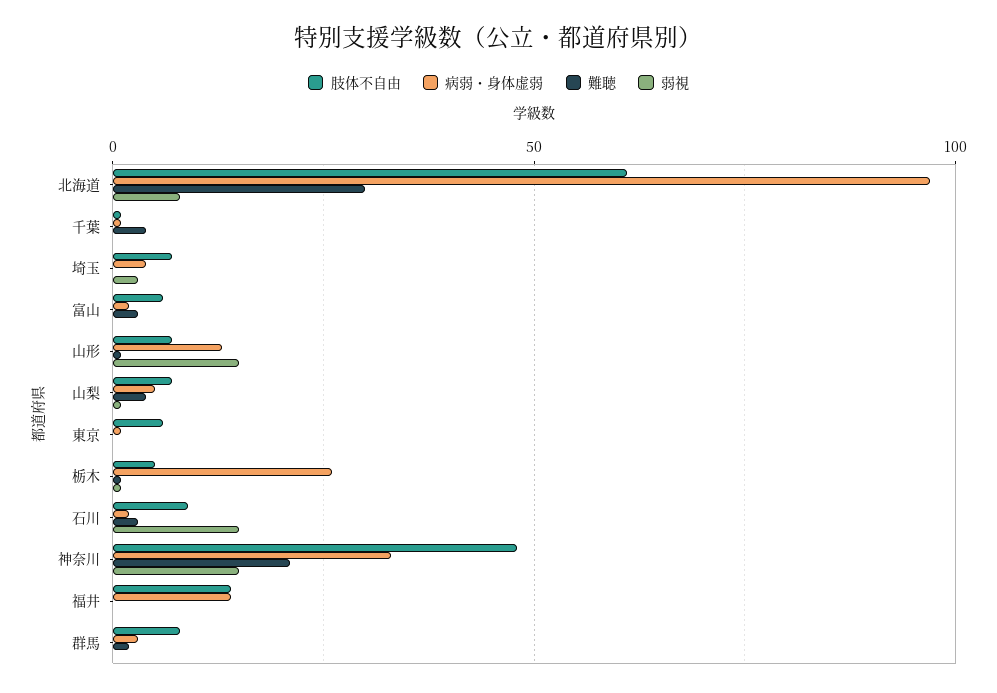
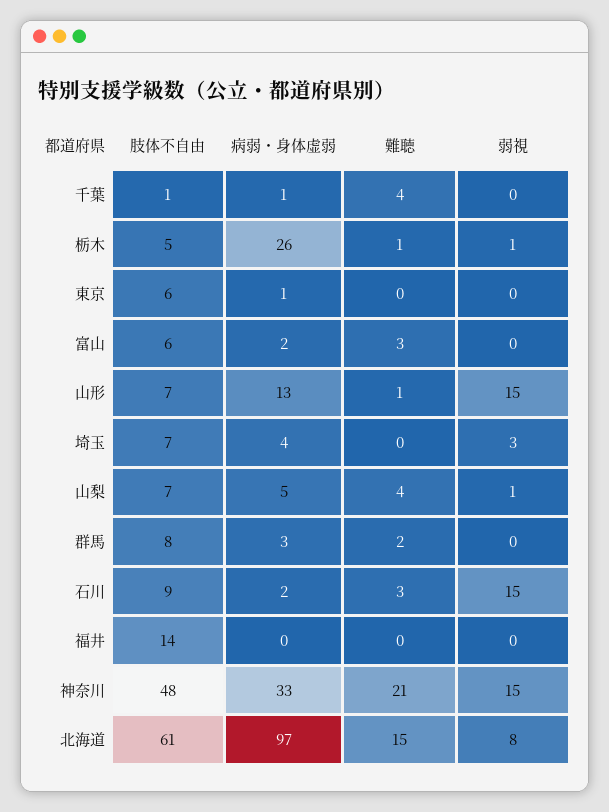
難聴, 北海道: 30 -> 15
病弱・身体虚弱, 福井: 15 -> 0

